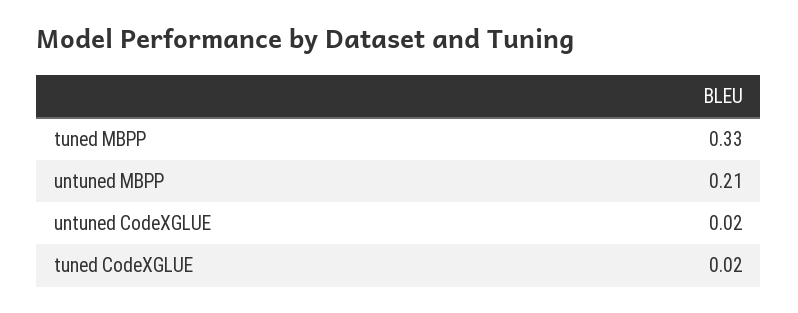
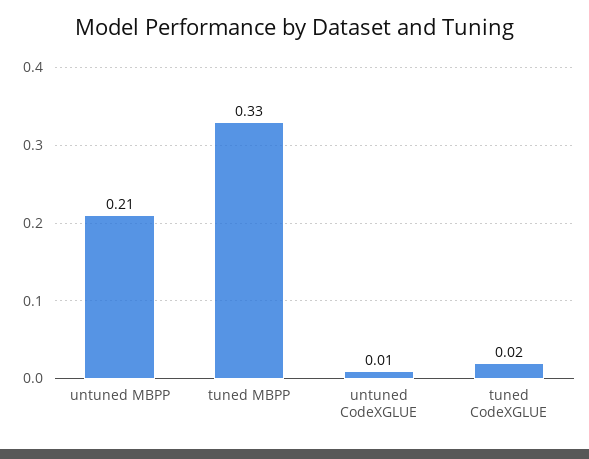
untuned CodeXGLUE: 0.02 -> 0.01

